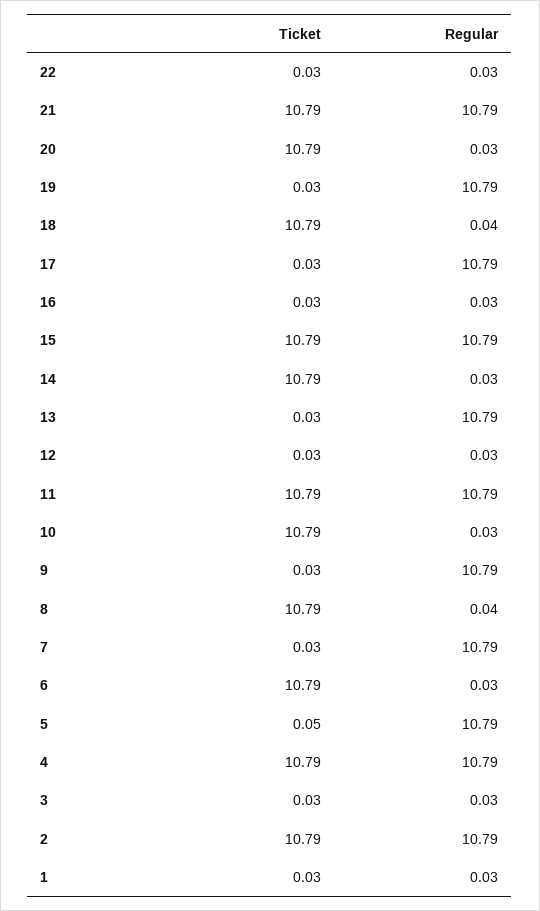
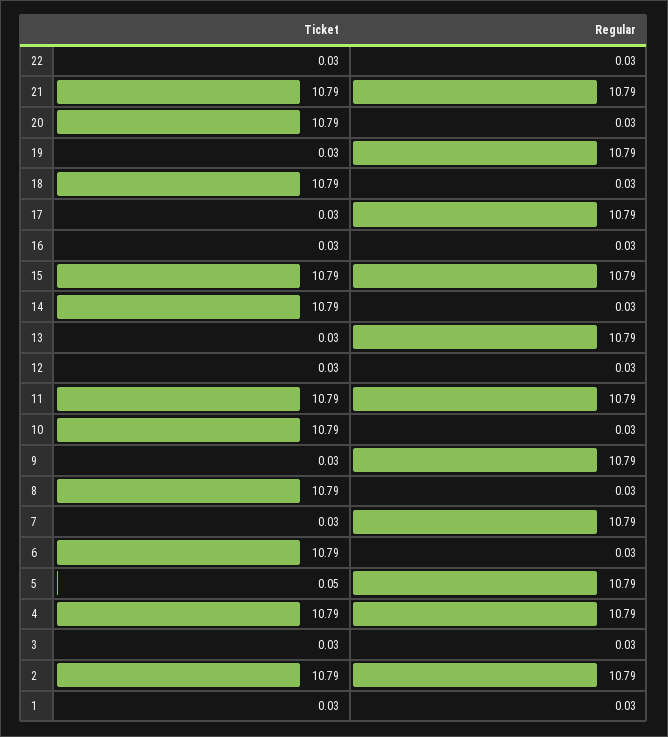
Regular, 18: 0.04 -> 0.03
Regular, 8: 0.04 -> 0.03

